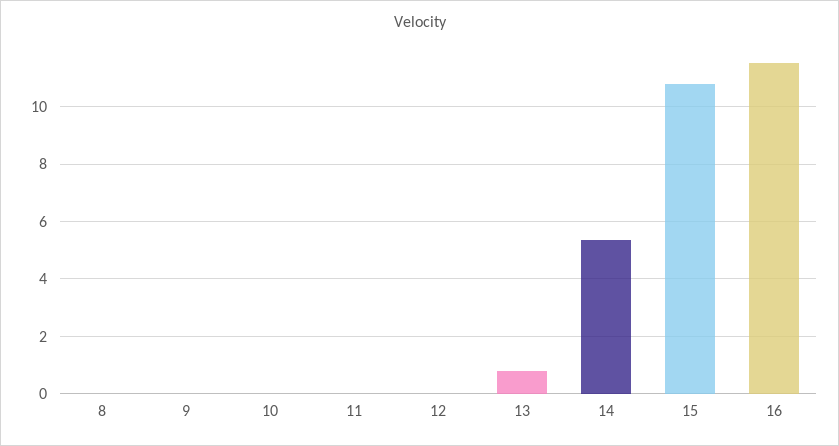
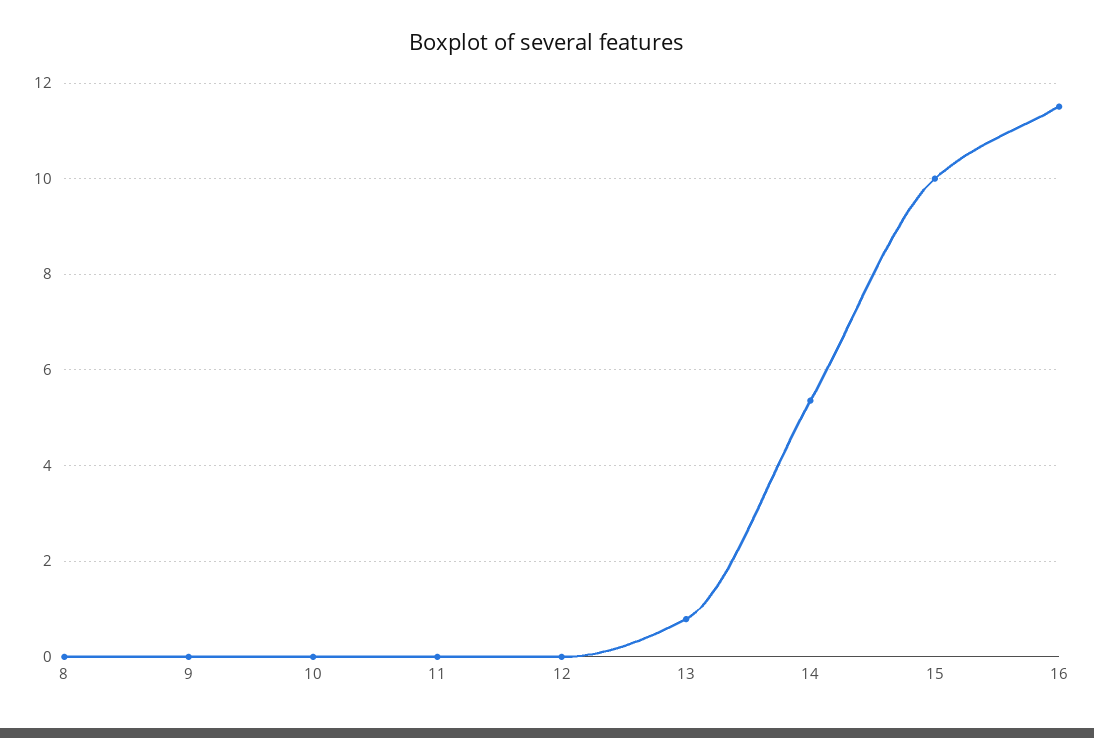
15: 10.75 -> 10

